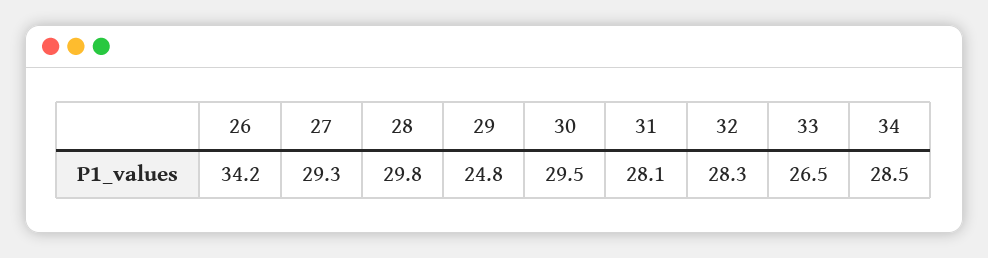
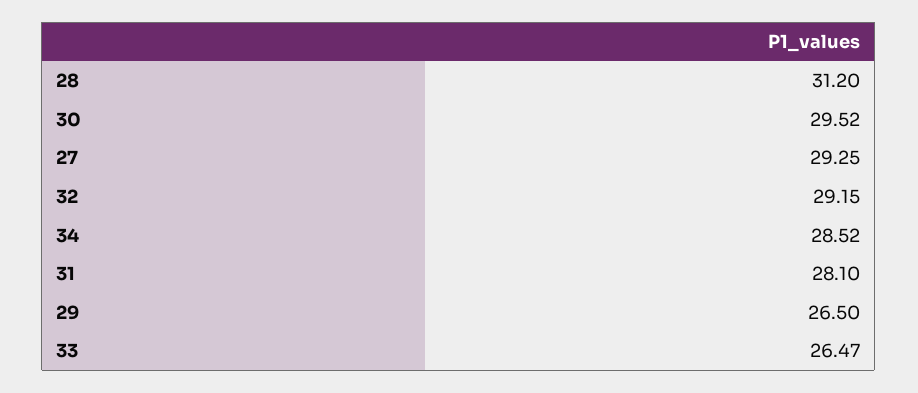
26: 34.2 -> none
28: 29.8 -> 31.2
29: 24.8 -> 26.5
32: 28.3 -> 29.15

